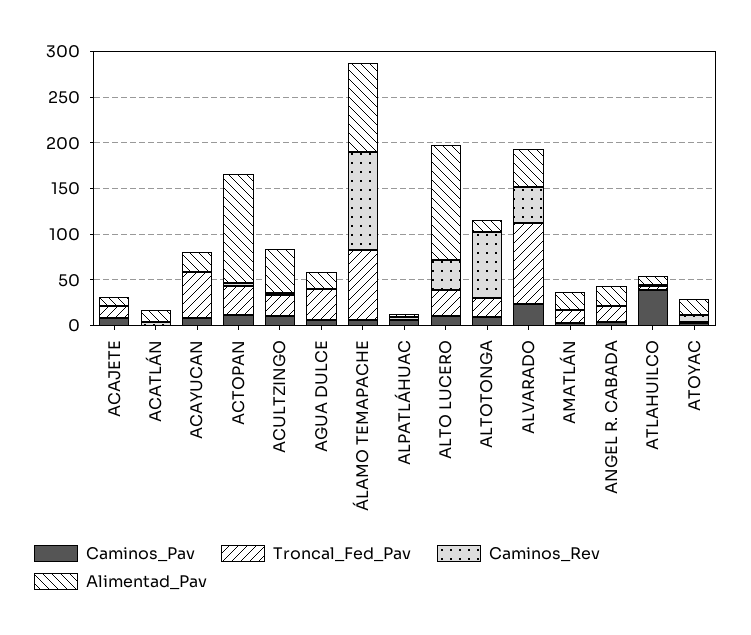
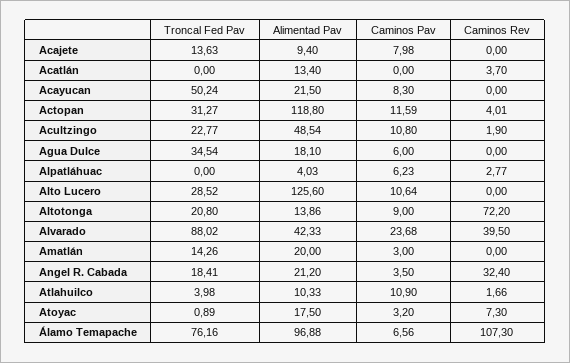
Caminos_Rev, ALTO LUCERO: 30 -> 0
Caminos_Rev, ANGEL R. CABADA: 0 -> 32.4
Caminos_Pav, ATLAHUILCO: 40 -> 10.9

